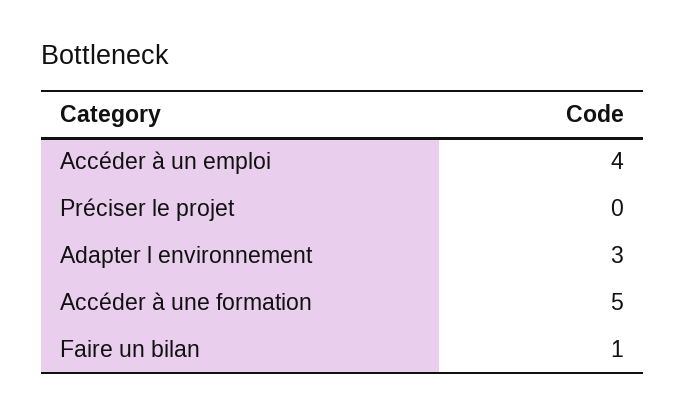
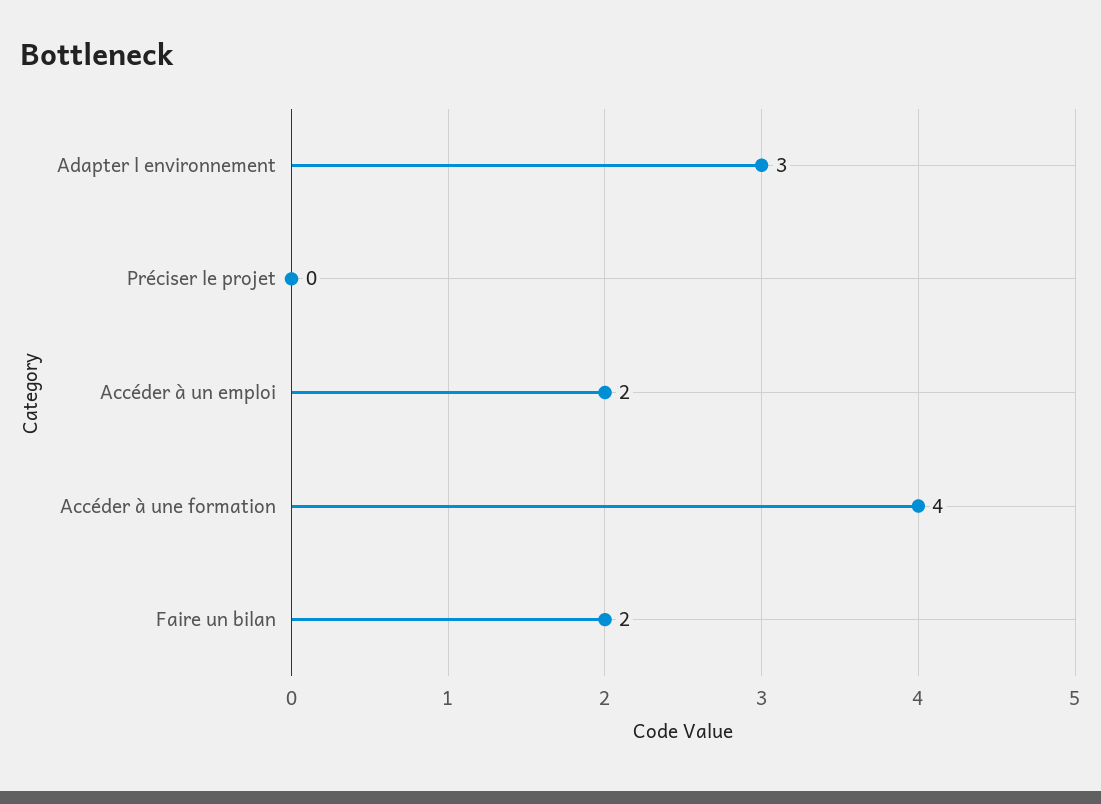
Accéder à un emploi: 4 -> 2
Accéder à une formation: 5 -> 4
Faire un bilan: 1 -> 2

